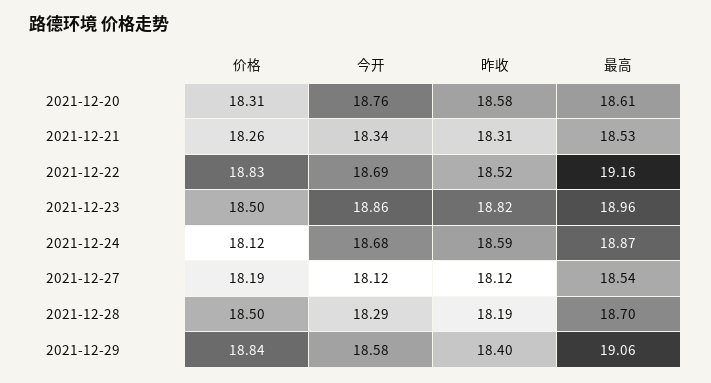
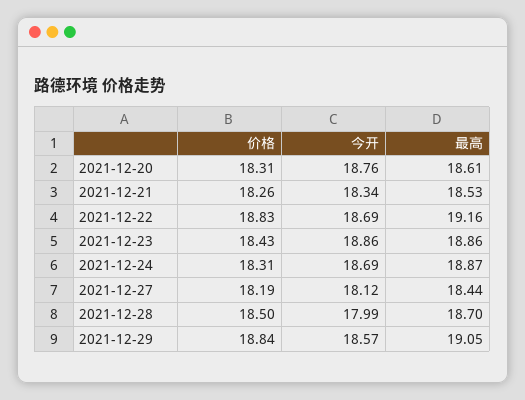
昨收, 2021-12-20: 18.58 -> none
昨收, 2021-12-21: 18.31 -> none
昨收, 2021-12-22: 18.52 -> none
价格, 2021-12-23: 18.5 -> 18.43
昨收, 2021-12-23: 18.82 -> none
最高, 2021-12-23: 18.96 -> 18.86
价格, 2021-12-24: 18.12 -> 18.31
今开, 2021-12-24: 18.68 -> 18.69
昨收, 2021-12-24: 18.59 -> none
昨收, 2021-12-27: 18.12 -> none
最高, 2021-12-27: 18.54 -> 18.44
今开, 2021-12-28: 18.29 -> 17.99
昨收, 2021-12-28: 18.19 -> none
今开, 2021-12-29: 18.58 -> 18.57
昨收, 2021-12-29: 18.4 -> none
最高, 2021-12-29: 19.06 -> 19.05

